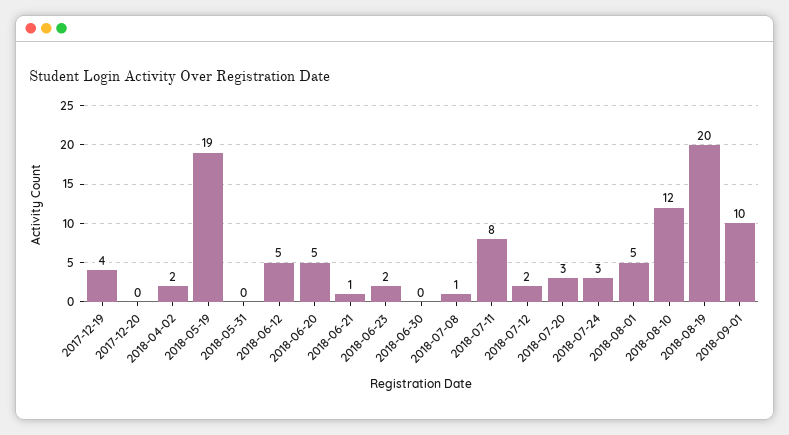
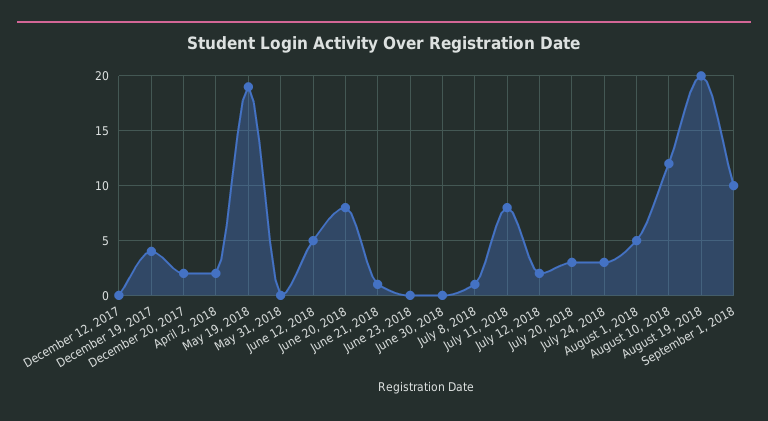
2017-12-20: 0 -> 2
2018-06-20: 5 -> 8
2018-06-23: 2 -> 0
December 12, 2017: none -> 0

